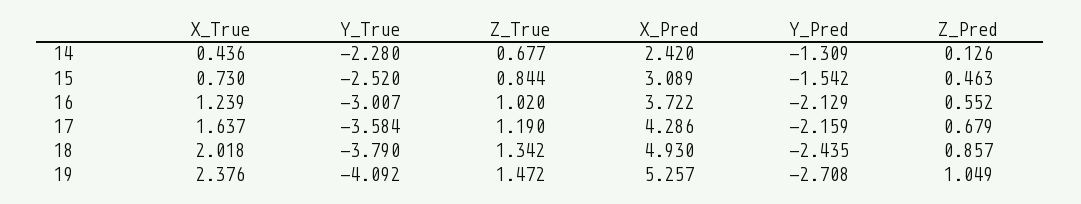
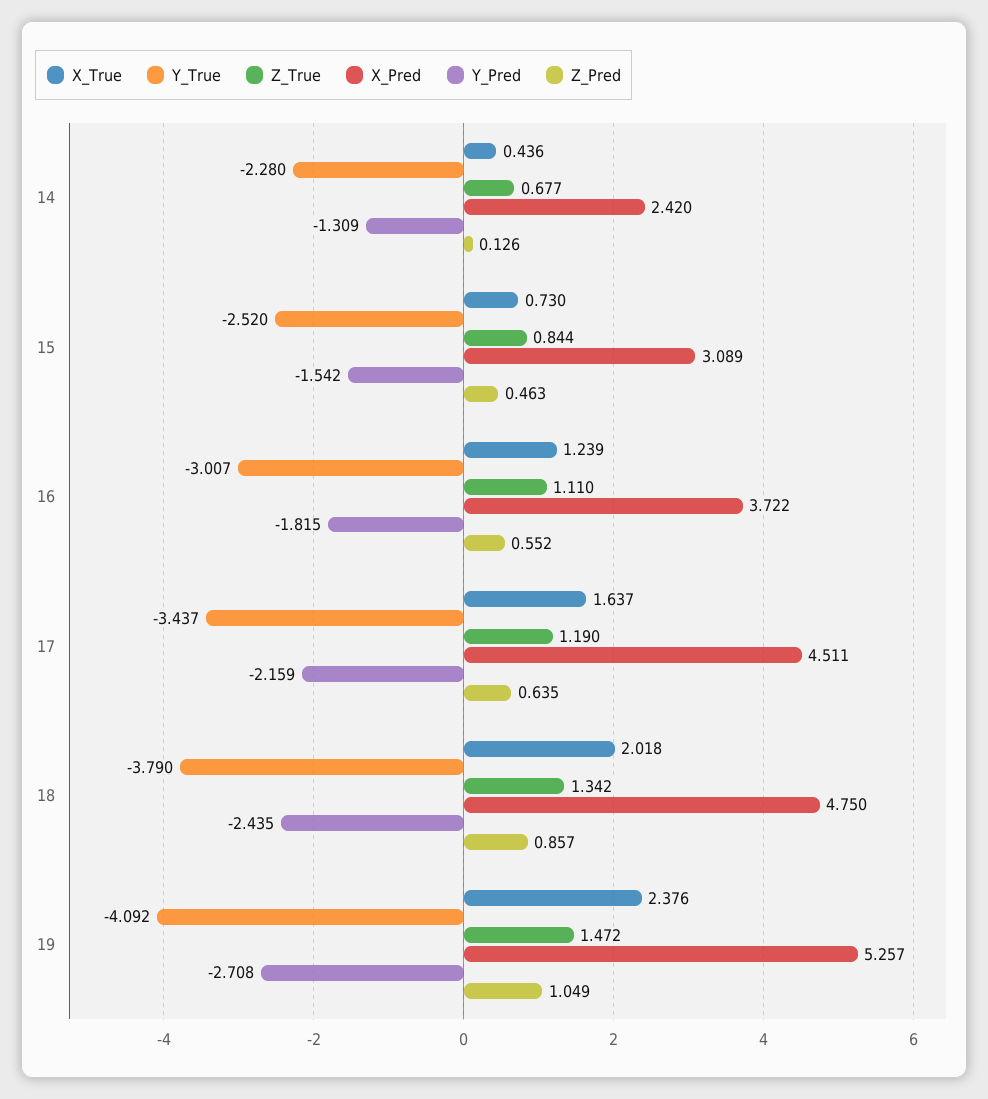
Z_True, 16: 1.02 -> 1.11
Y_Pred, 16: -2.129 -> -1.815
Y_True, 17: -3.584 -> -3.437
X_Pred, 17: 4.286 -> 4.511
Z_Pred, 17: 0.679 -> 0.635
X_Pred, 18: 4.93 -> 4.75

